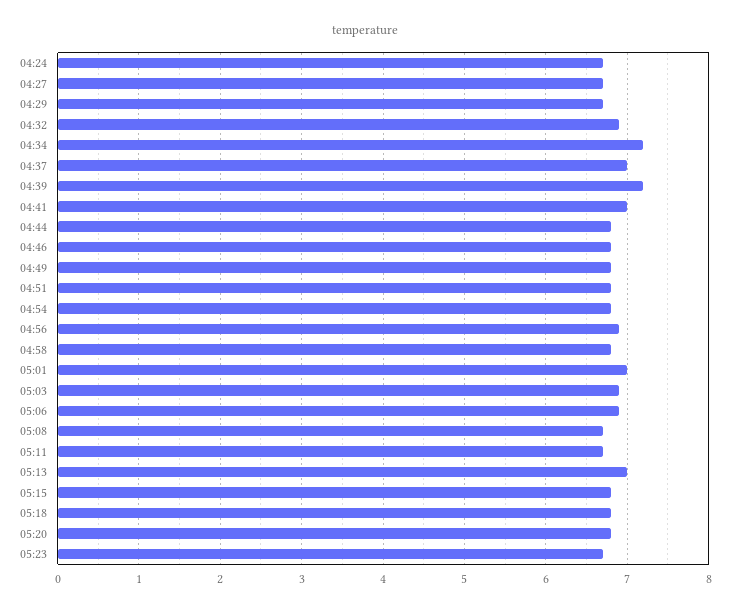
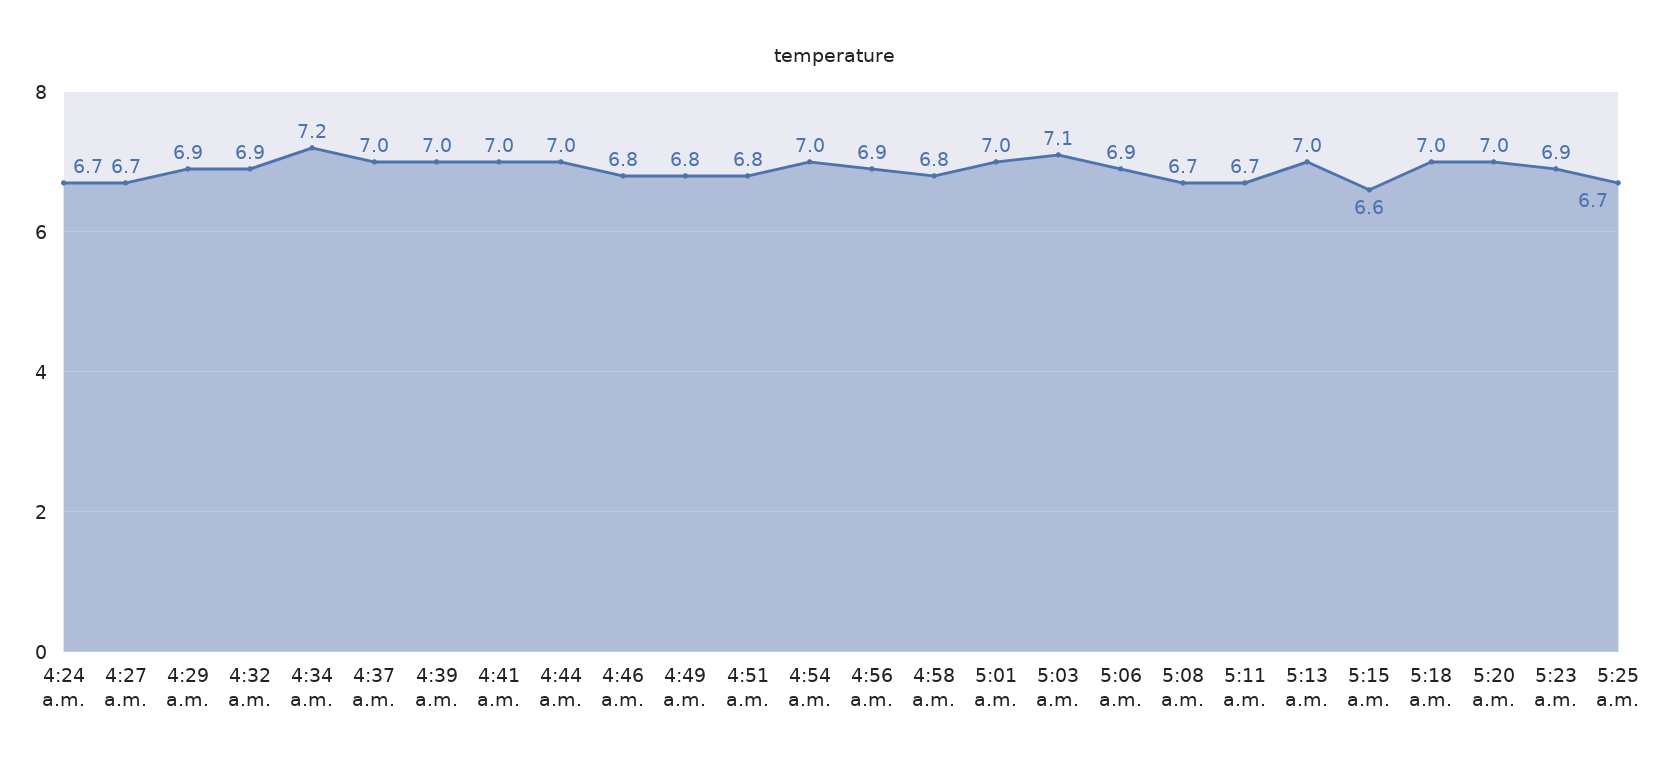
04:29: 6.7 -> 6.9
04:39: 7.2 -> 7
04:44: 6.8 -> 7
04:54: 6.8 -> 7
05:03: 6.9 -> 7.1
05:15: 6.8 -> 6.6
05:18: 6.8 -> 7
05:20: 6.8 -> 7
05:23: 6.7 -> 6.9
5:25 a.m.: none -> 6.7

